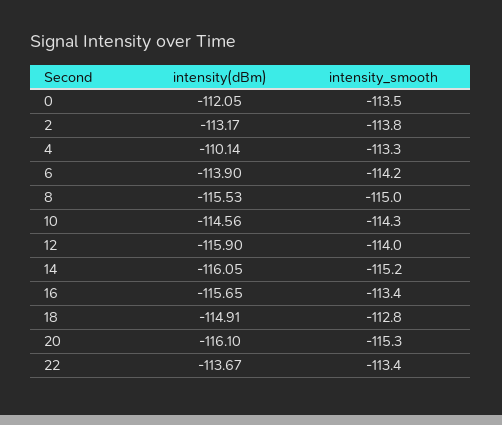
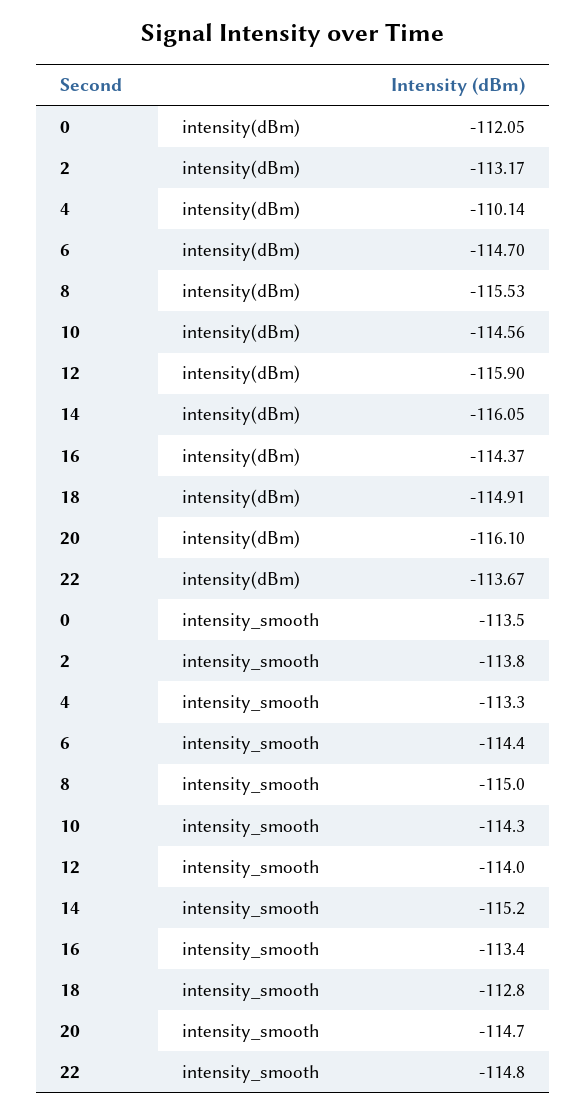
intensity(dBm), 6: -113.9 -> -114.7
intensity_smooth, 6: -114.2 -> -114.4
intensity(dBm), 16: -115.65 -> -114.37
intensity_smooth, 20: -115.3 -> -114.7
intensity_smooth, 22: -113.4 -> -114.8

